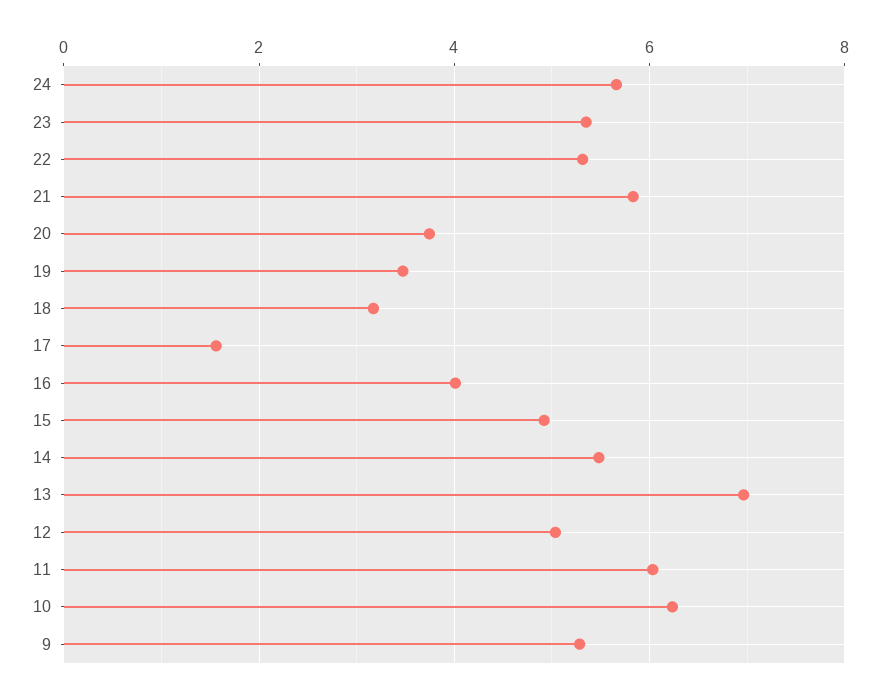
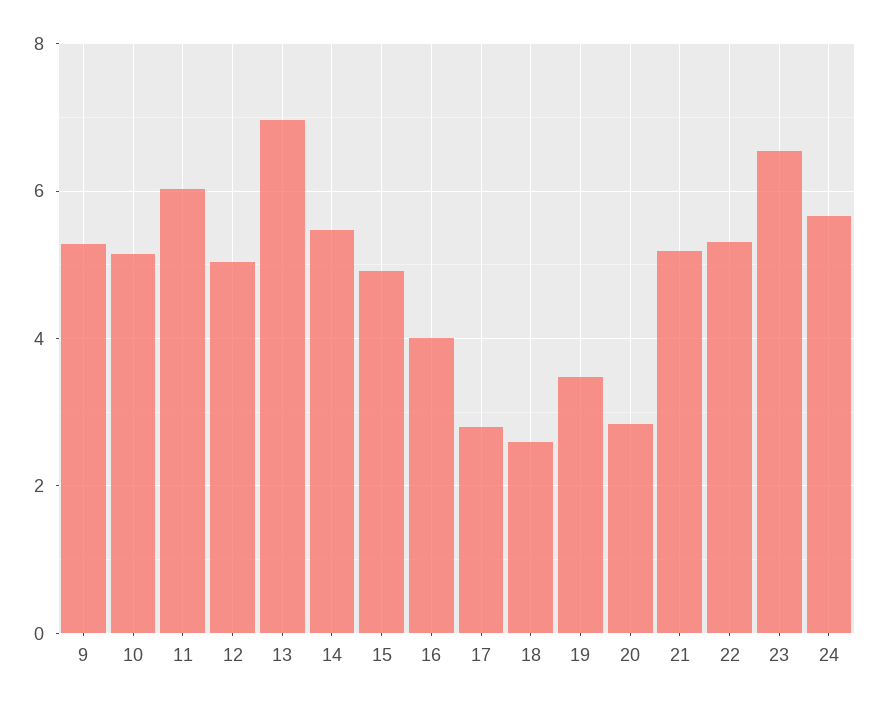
23: 5.4 -> 6.6
21: 5.8 -> 5.2
20: 3.8 -> 2.8
18: 3.2 -> 2.6
17: 1.6 -> 2.8
10: 6.2 -> 5.2

